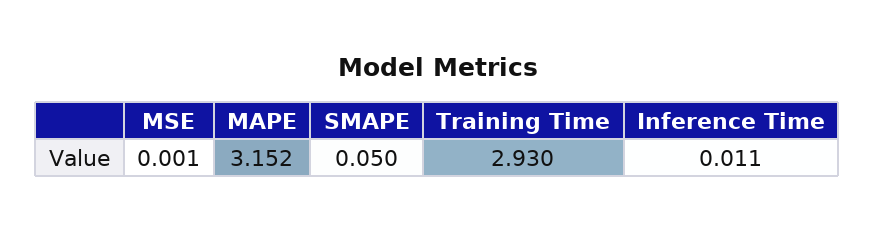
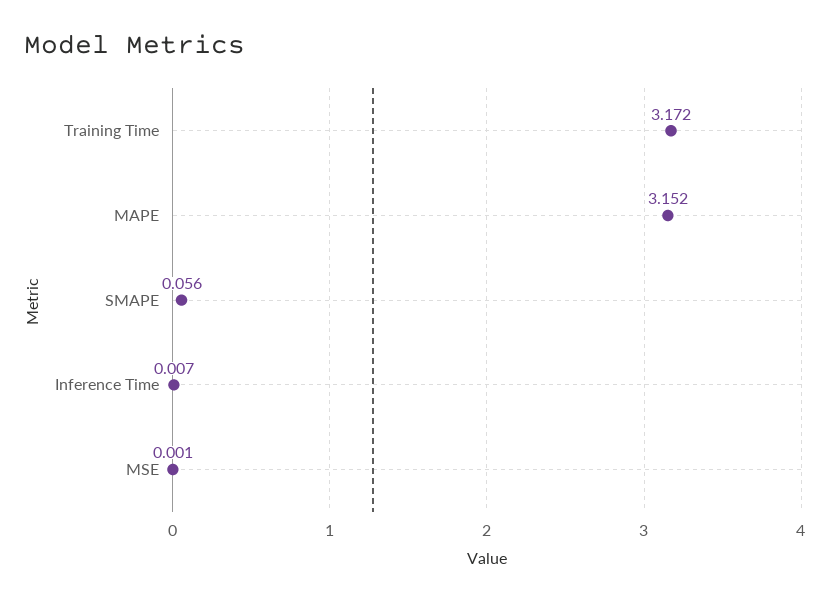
SMAPE: 0.05 -> 0.056
Training Time: 2.93 -> 3.172
Inference Time: 0.011 -> 0.007

